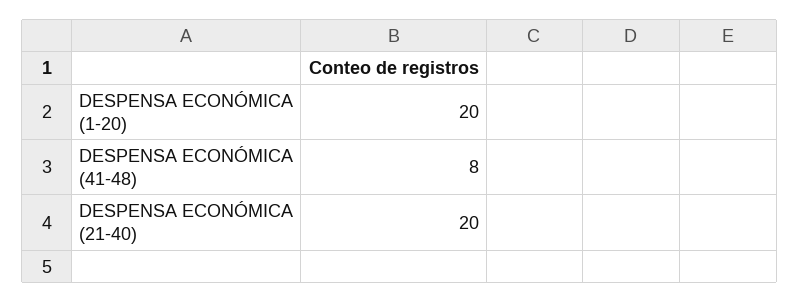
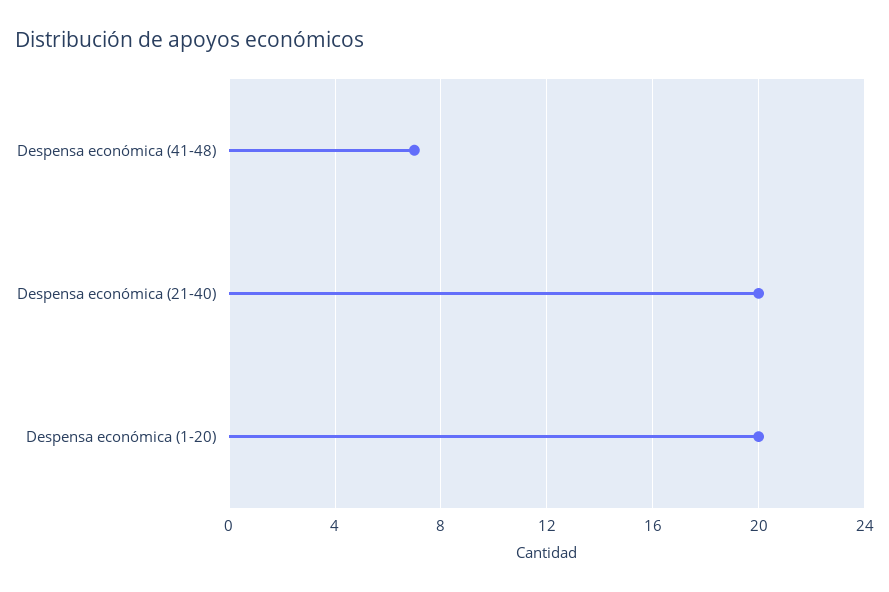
DESPENSA ECONÓMICA (41-48): 8 -> 7

